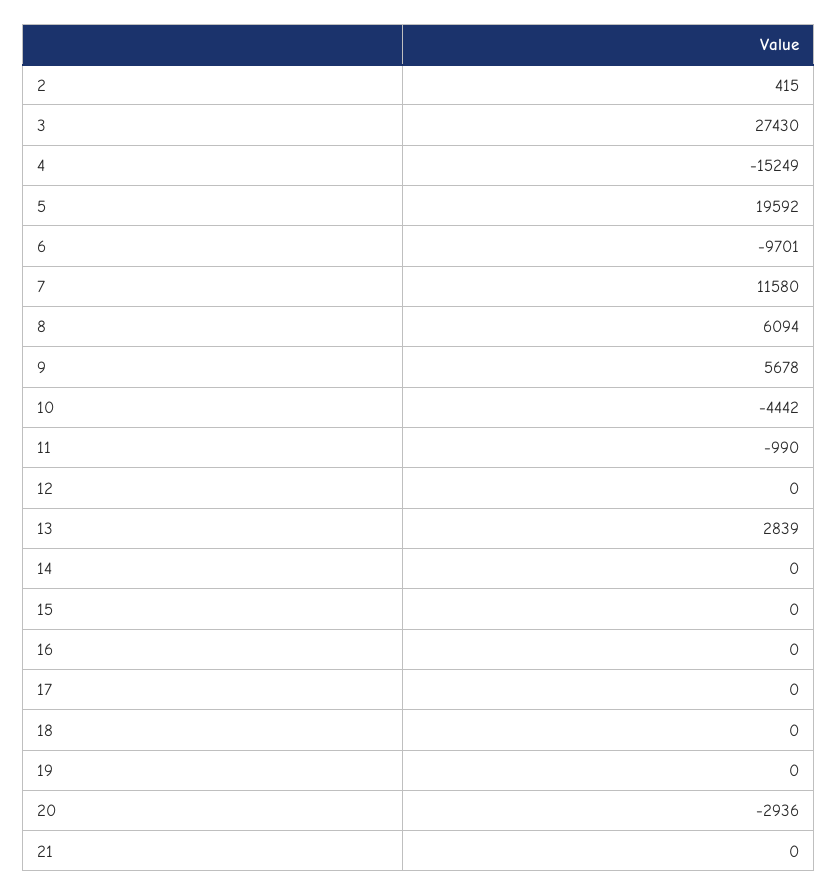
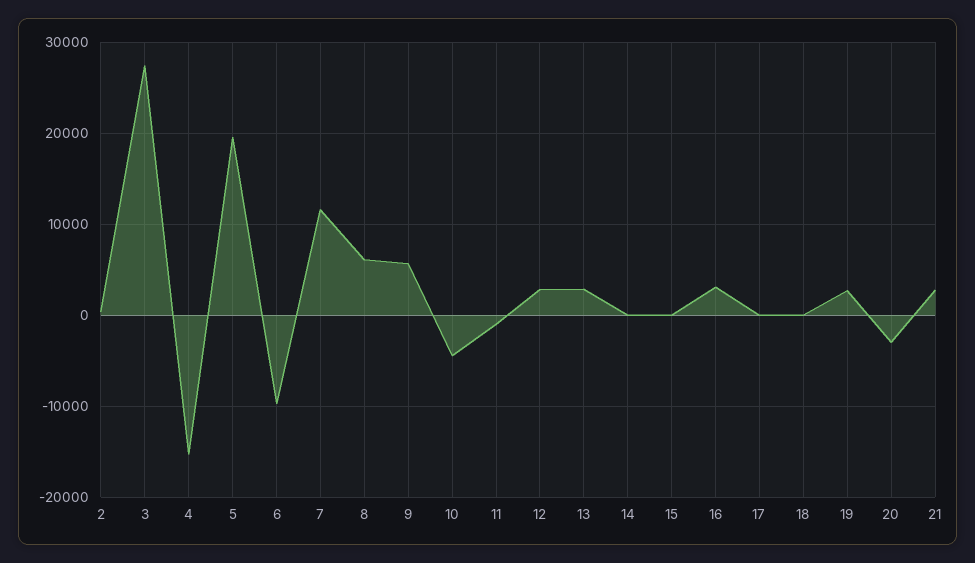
12: 0 -> 3000
16: 0 -> 3000
19: 0 -> 3000
21: 0 -> 3000

